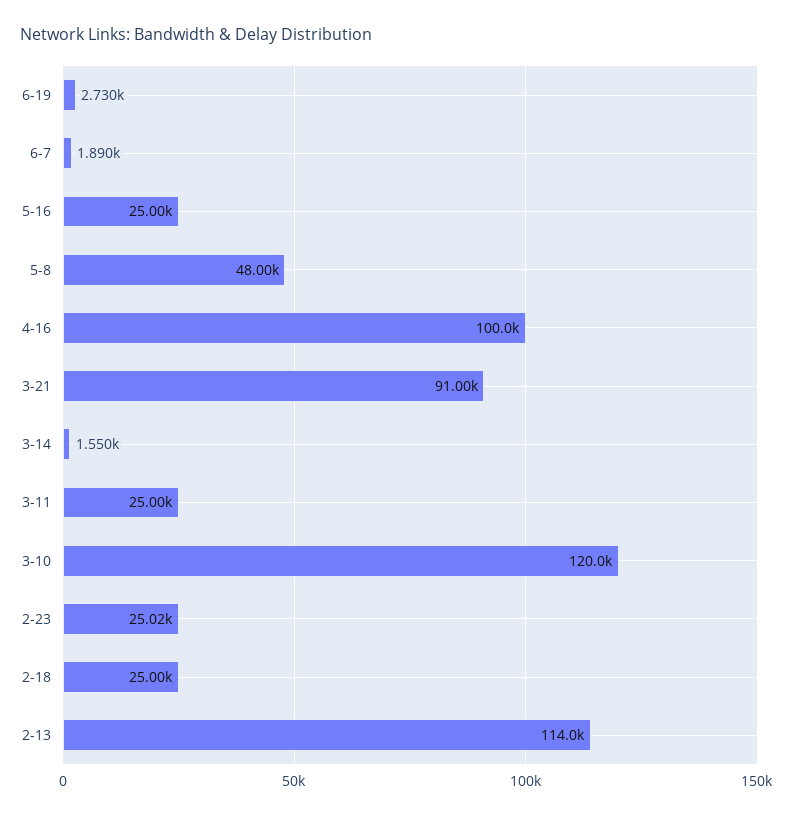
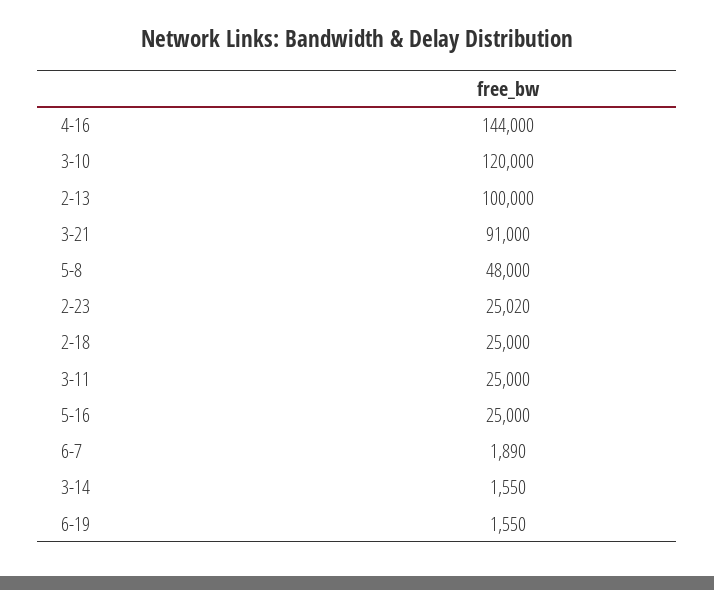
6-19: 2730 -> 1550
4-16: 100000 -> 144000
2-13: 114000 -> 100000

